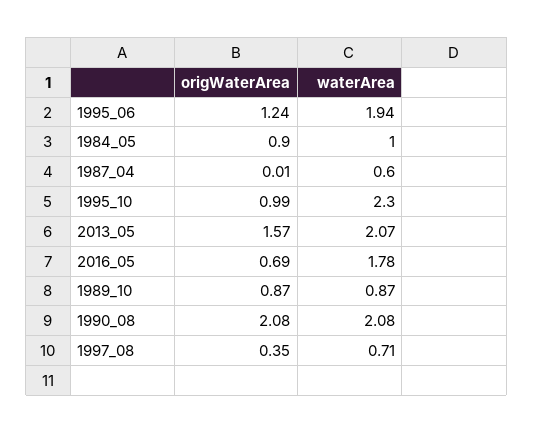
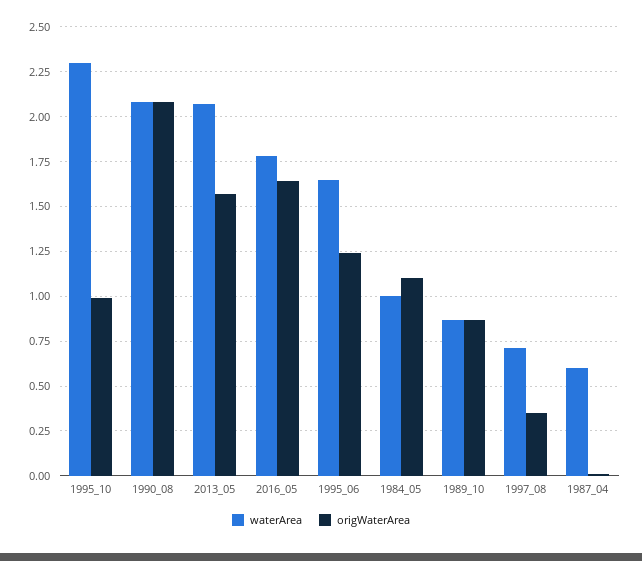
waterArea, 1995_06: 1.94 -> 1.65
origWaterArea, 1984_05: 0.9 -> 1.1
origWaterArea, 2016_05: 0.69 -> 1.65

